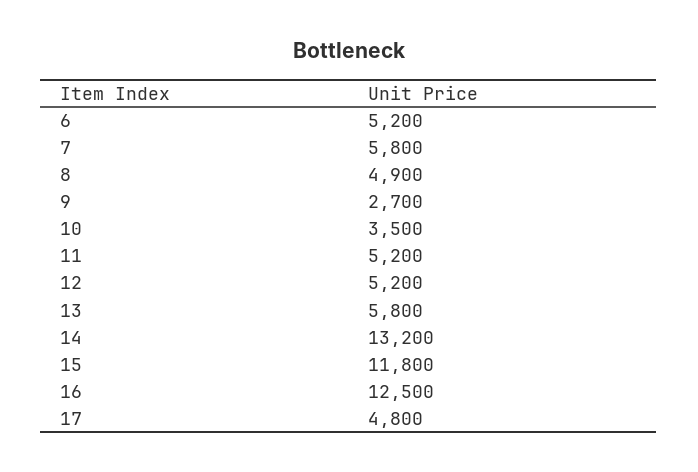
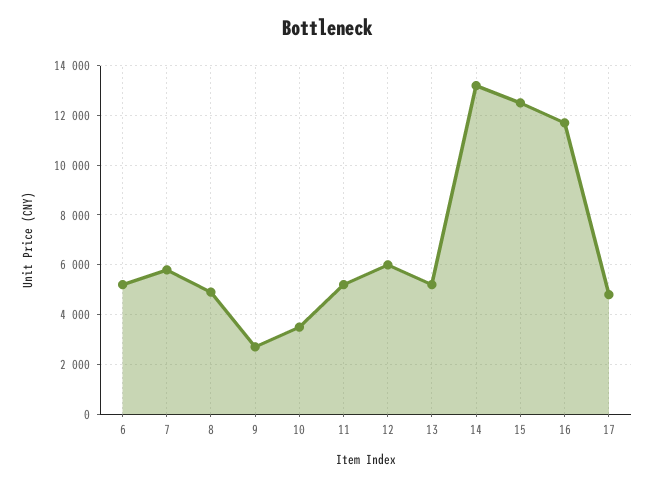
12: 5200 -> 6000
13: 5800 -> 5250
15: 11800 -> 12500
16: 12500 -> 11750

